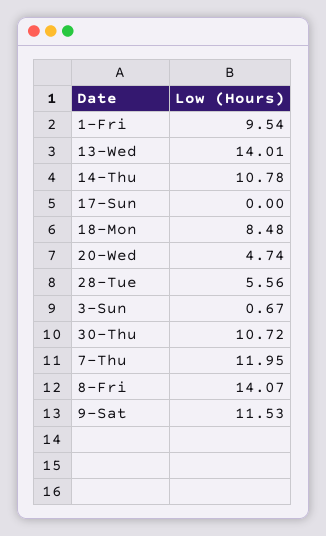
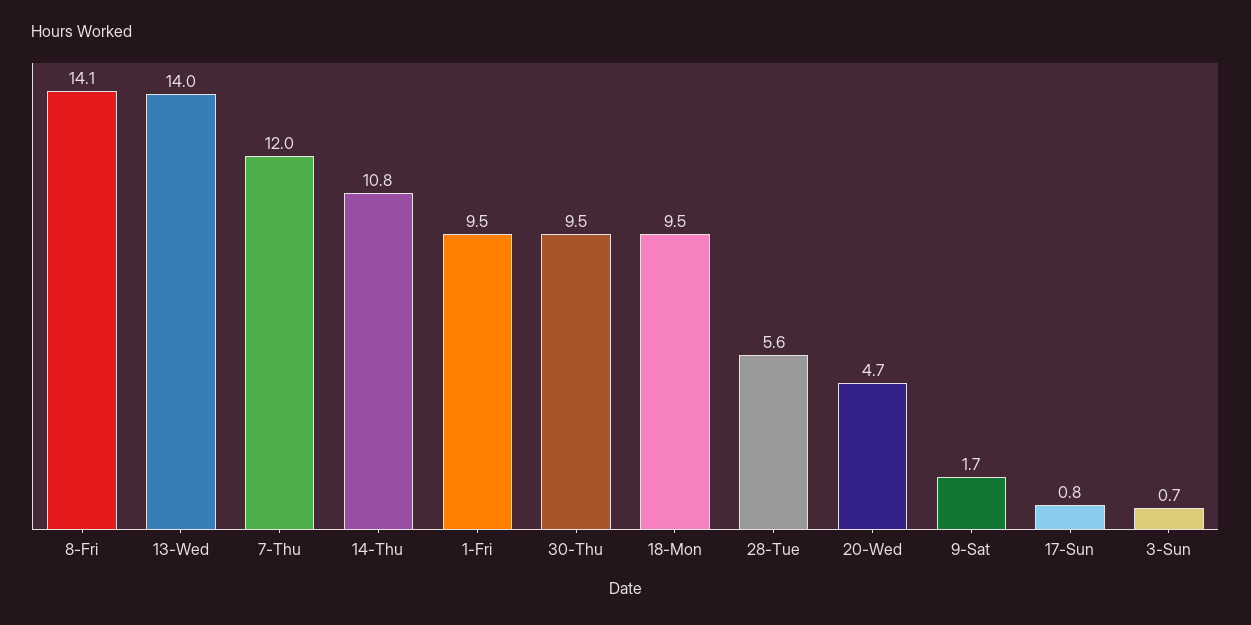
17-Sun: 0 -> 0.8
18-Mon: 8.48 -> 9.5
30-Thu: 10.72 -> 9.5
9-Sat: 11.53 -> 1.7

